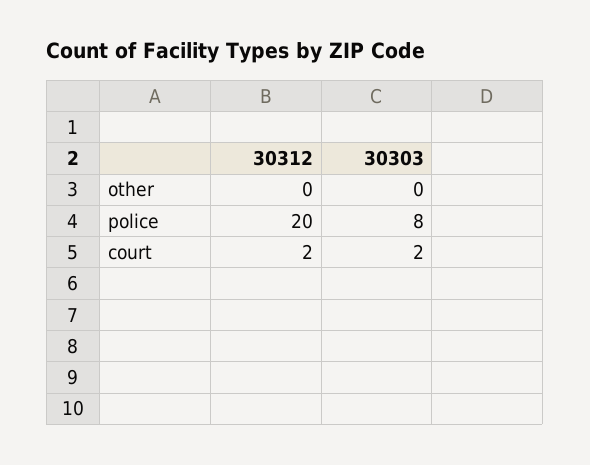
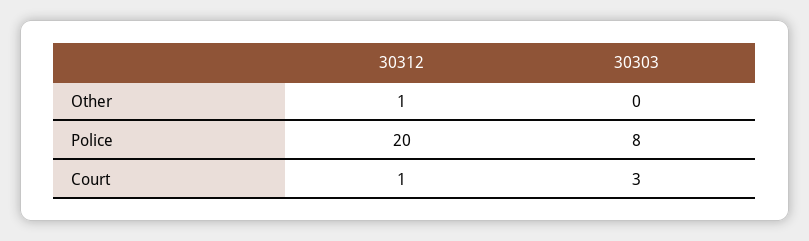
30312, other: 0 -> 1
30312, court: 2 -> 1
30303, court: 2 -> 3

